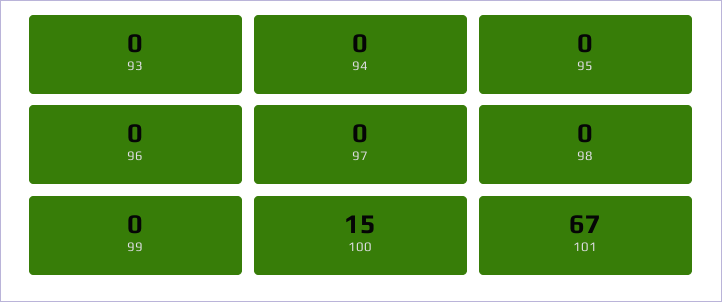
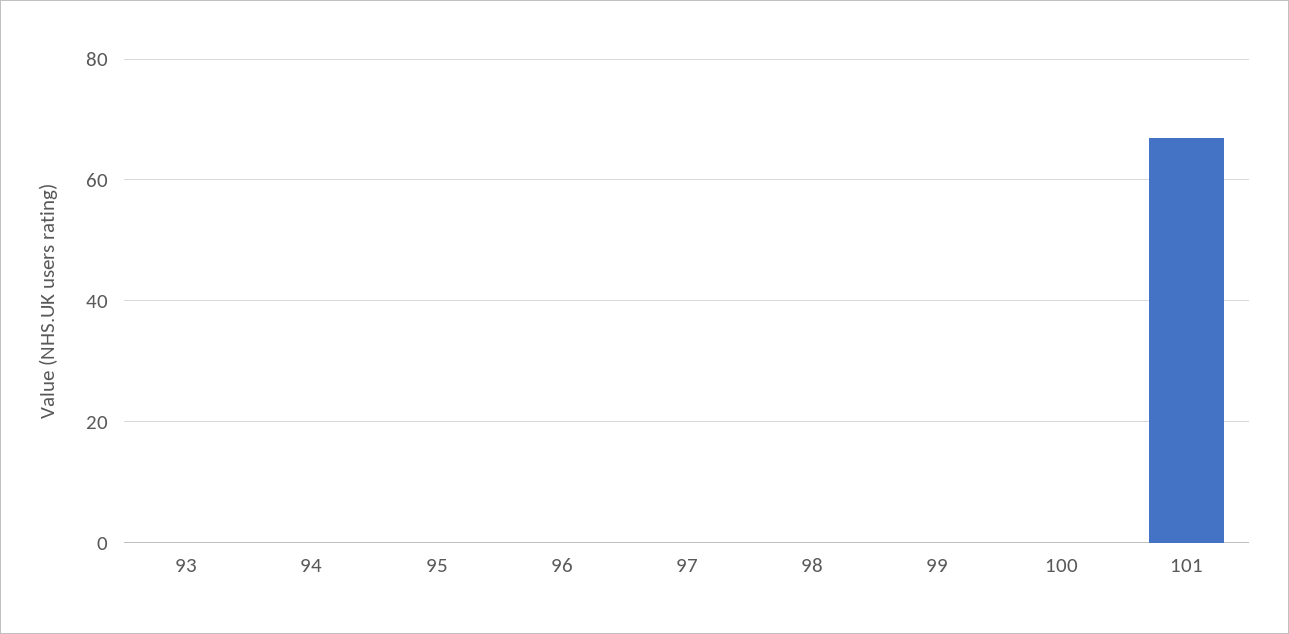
100: 15 -> 0

